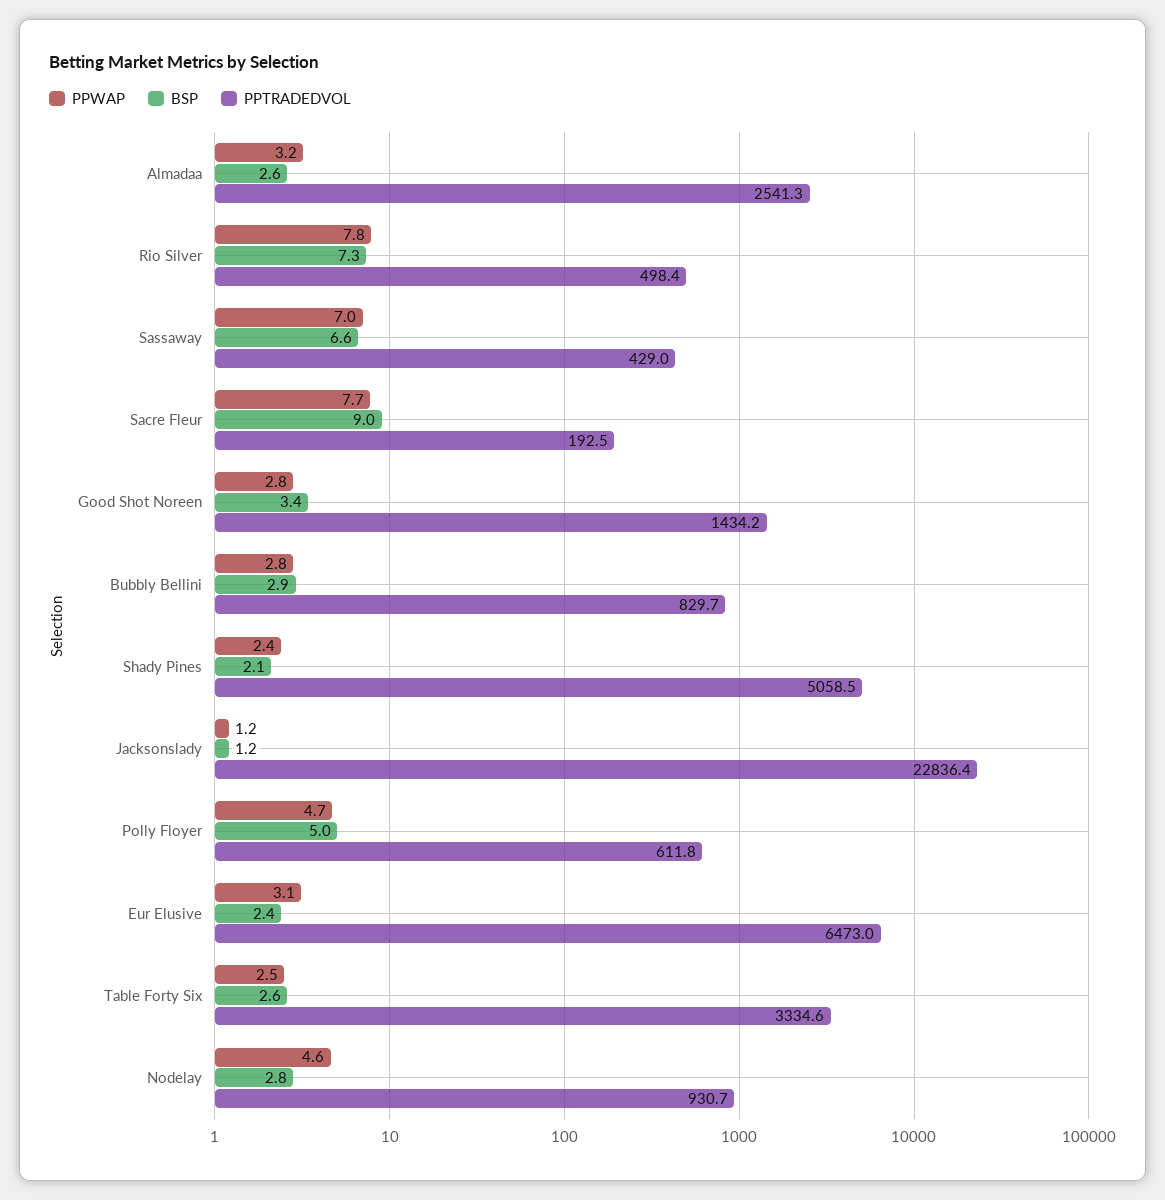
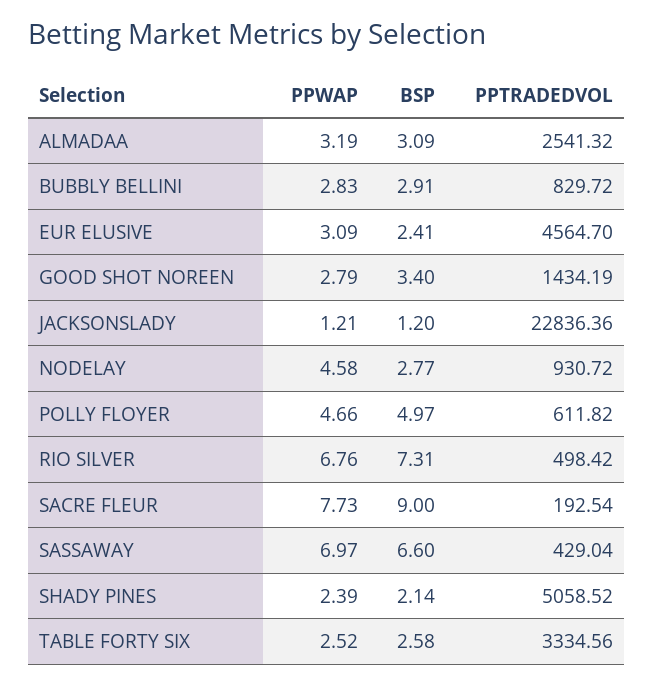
BSP, Almadaa: 2.6 -> 3.09
PPWAP, Rio Silver: 7.8 -> 6.76
PPTRADEDVOL, Eur Elusive: 6473 -> 4564.7

